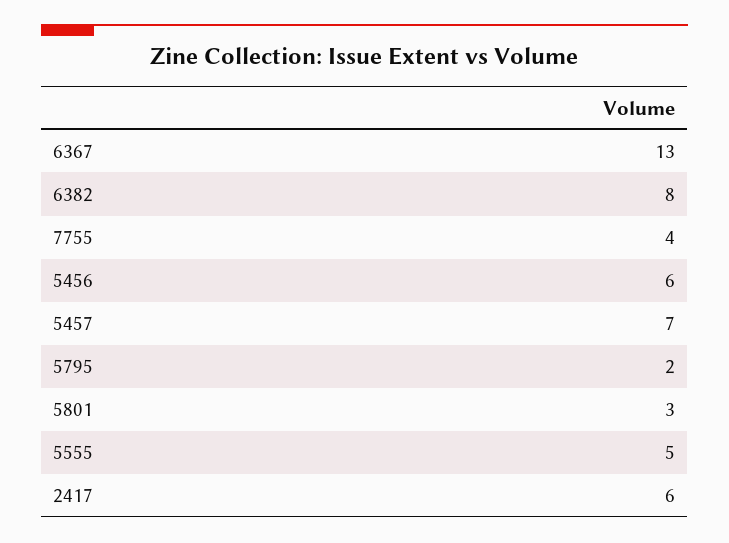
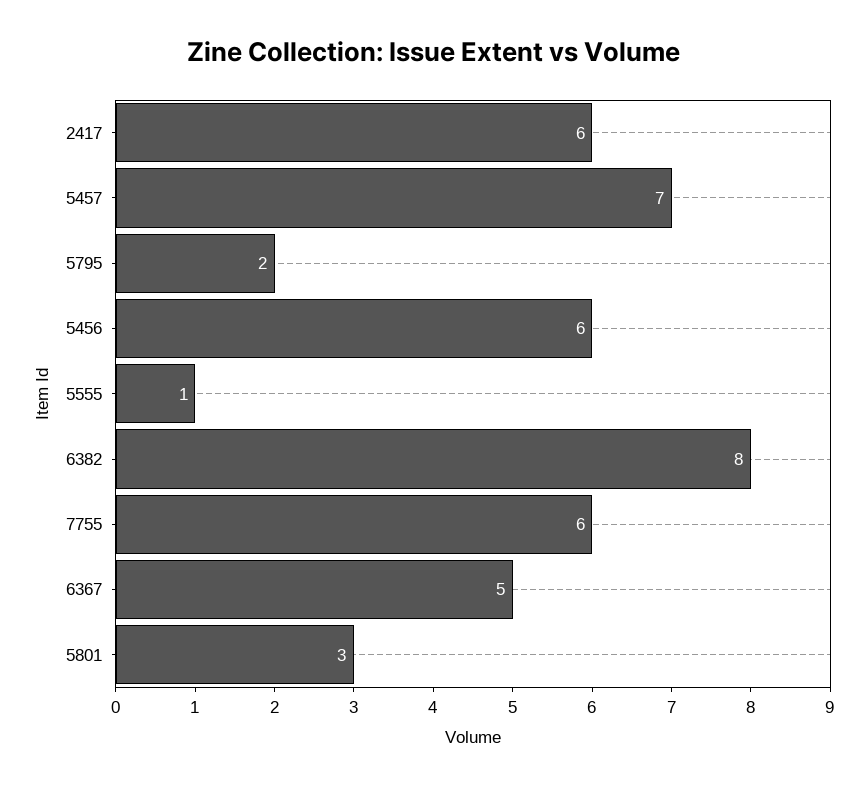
6367: 13 -> 5
7755: 4 -> 6
5555: 5 -> 1

